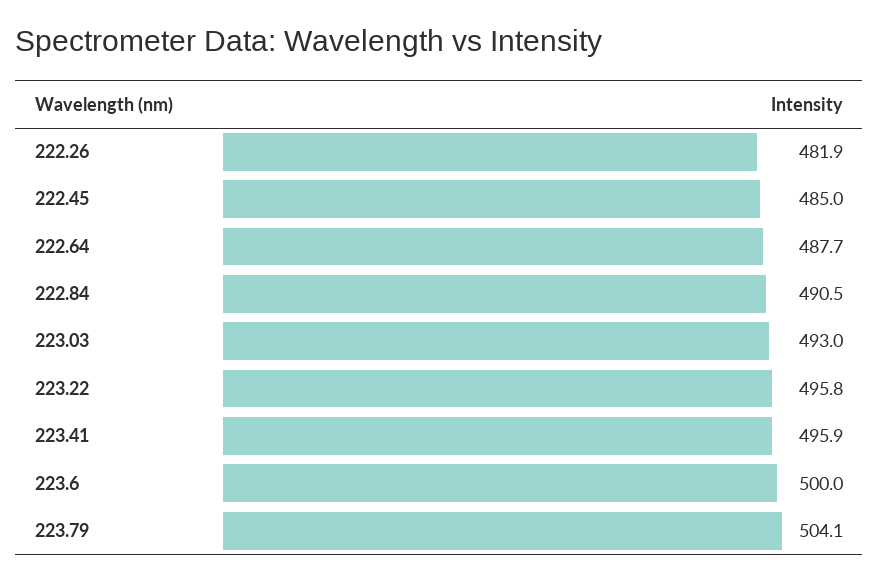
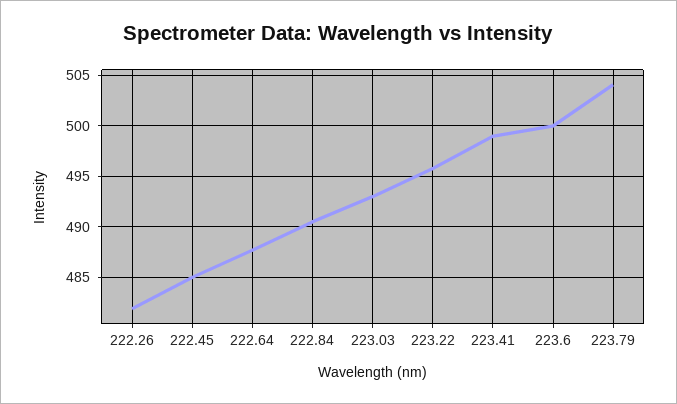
223.41: 495.9 -> 499

